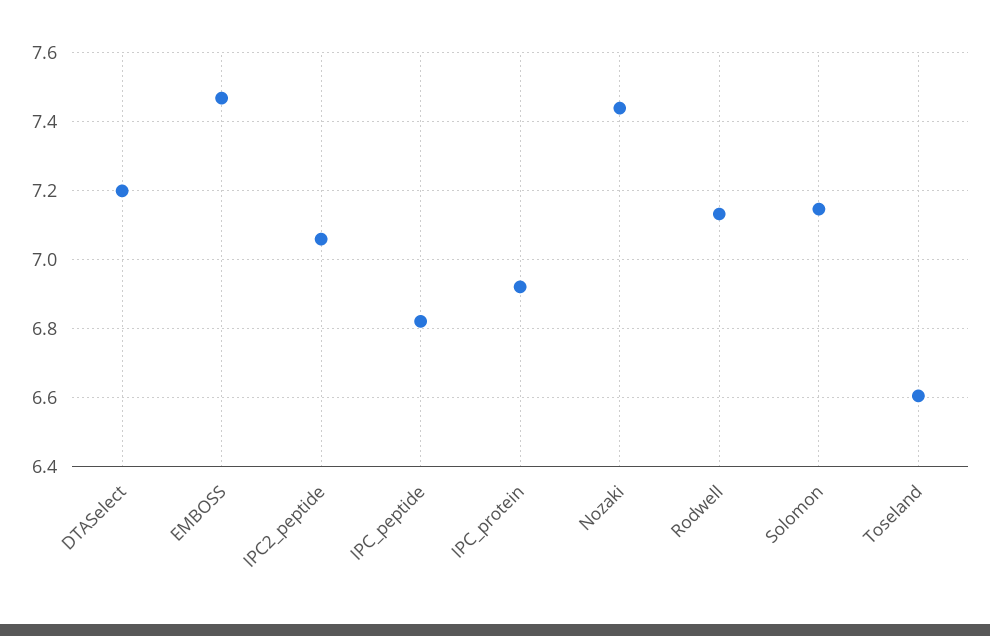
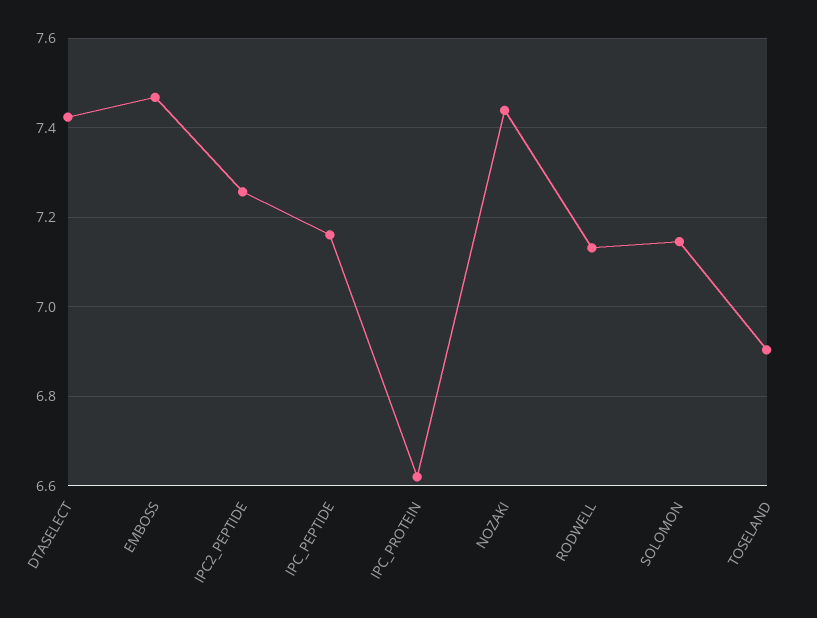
DTASelect: 7.2 -> 7.42
IPC2_peptide: 7.06 -> 7.26
IPC_peptide: 6.82 -> 7.16
IPC_protein: 6.92 -> 6.62
Toseland: 6.6 -> 6.9

